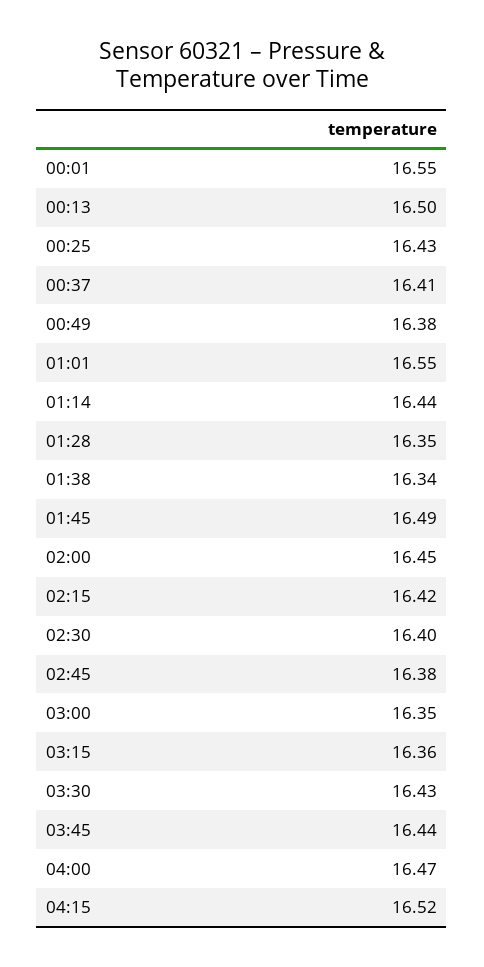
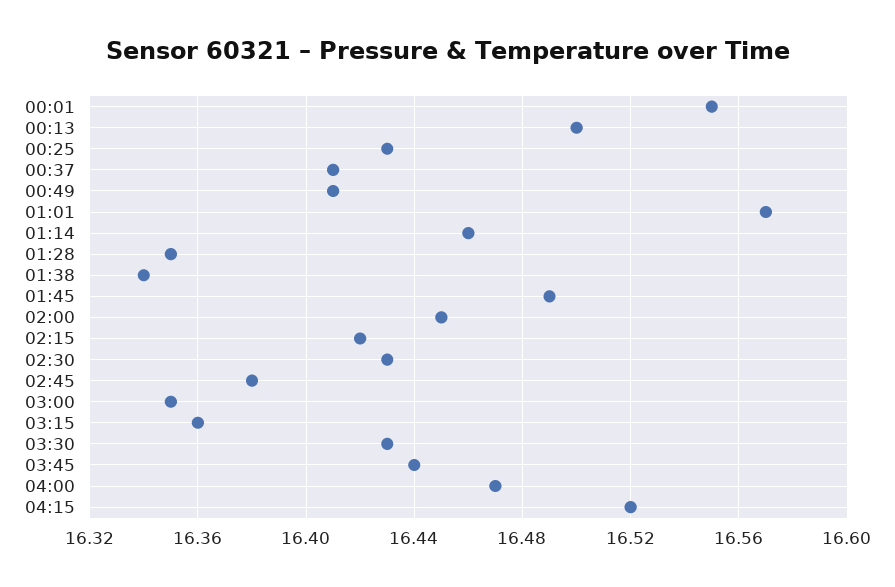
00:49: 16.38 -> 16.41
01:01: 16.55 -> 16.57
01:14: 16.44 -> 16.46
02:30: 16.4 -> 16.43

